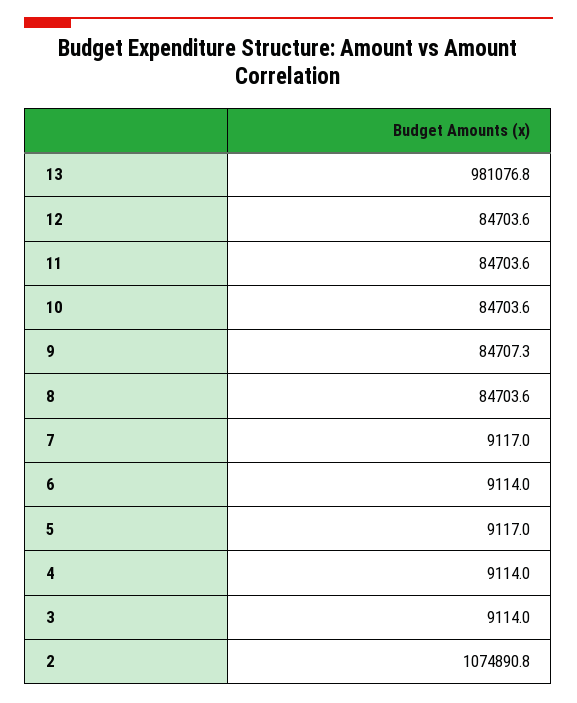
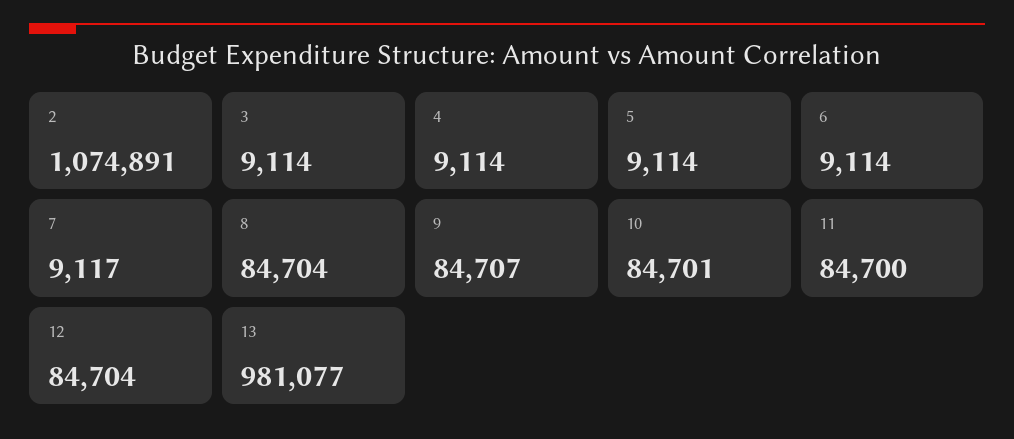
11: 84703.6 -> 84700
10: 84703.6 -> 84701
5: 9117 -> 9114

